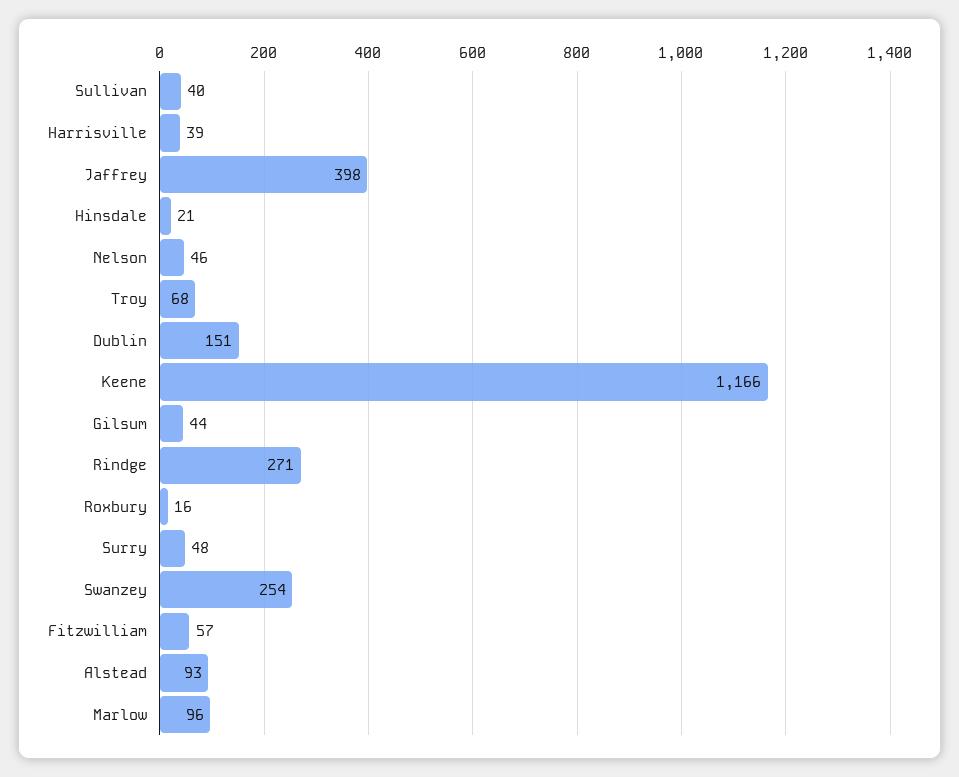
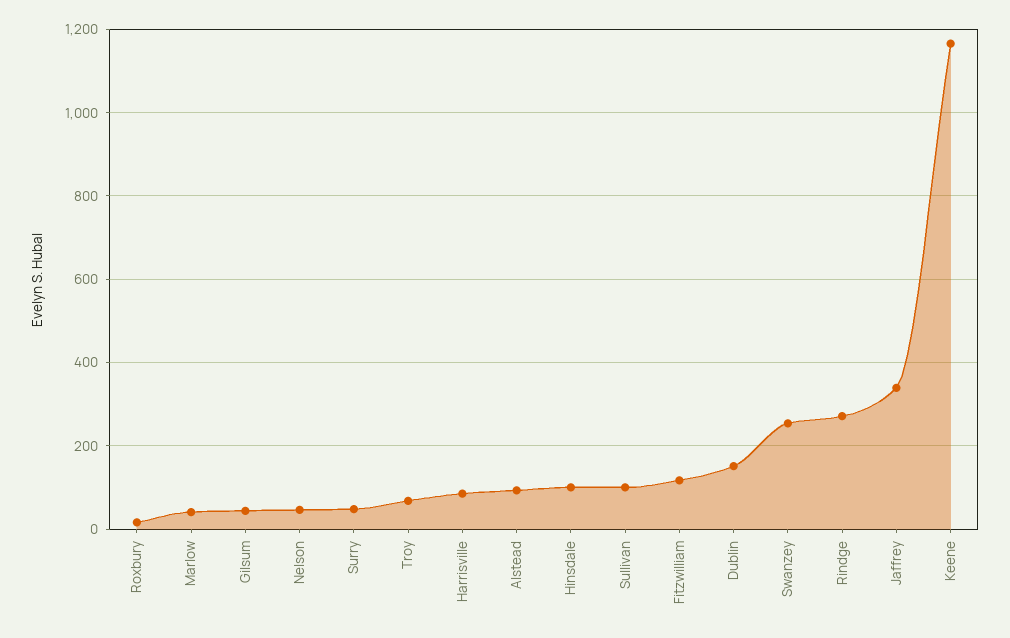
Sullivan: 40 -> 100
Harrisville: 39 -> 80
Jaffrey: 398 -> 340
Hinsdale: 21 -> 100
Fitzwilliam: 57 -> 120
Marlow: 96 -> 40

